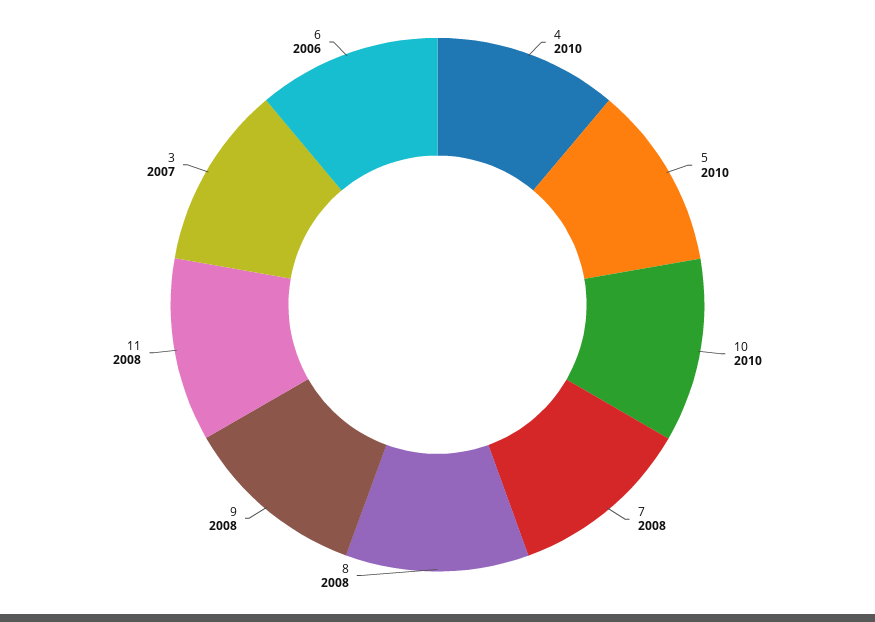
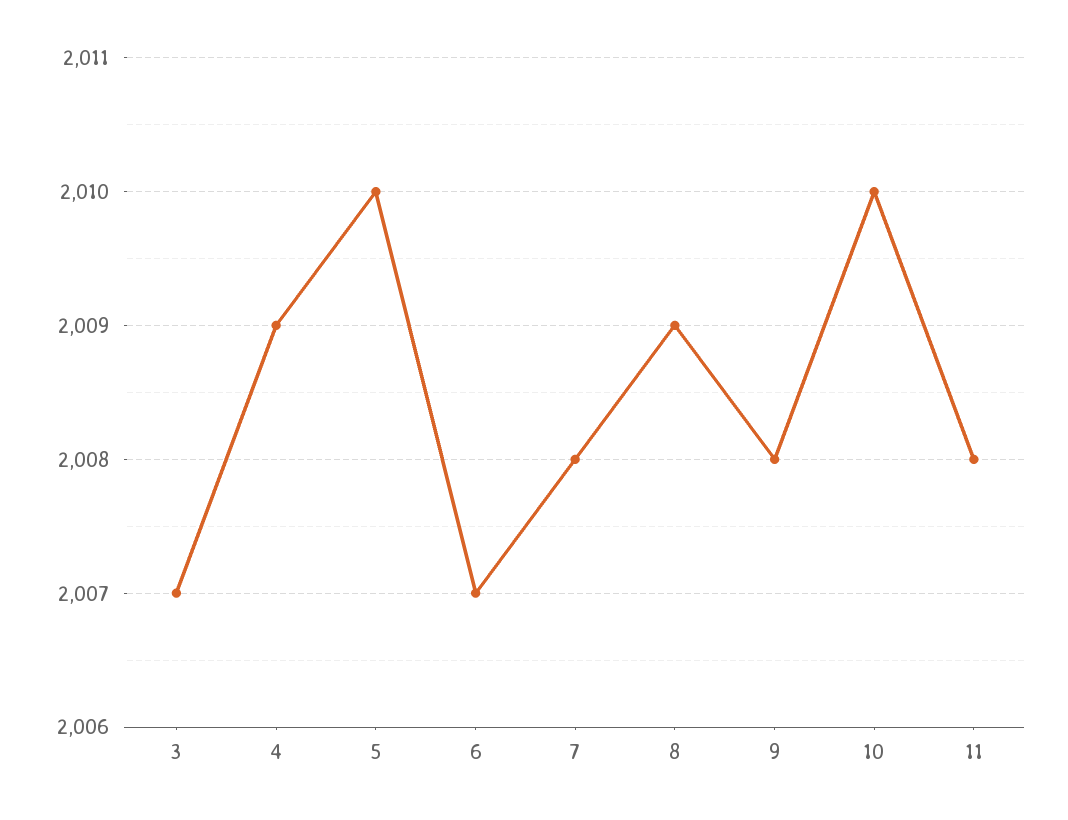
4: 2010 -> 2009
8: 2008 -> 2009
6: 2006 -> 2007

